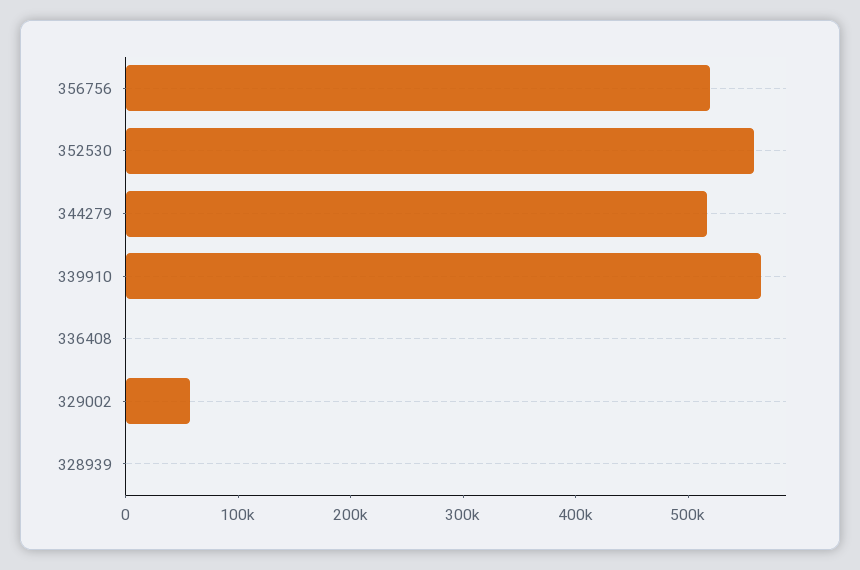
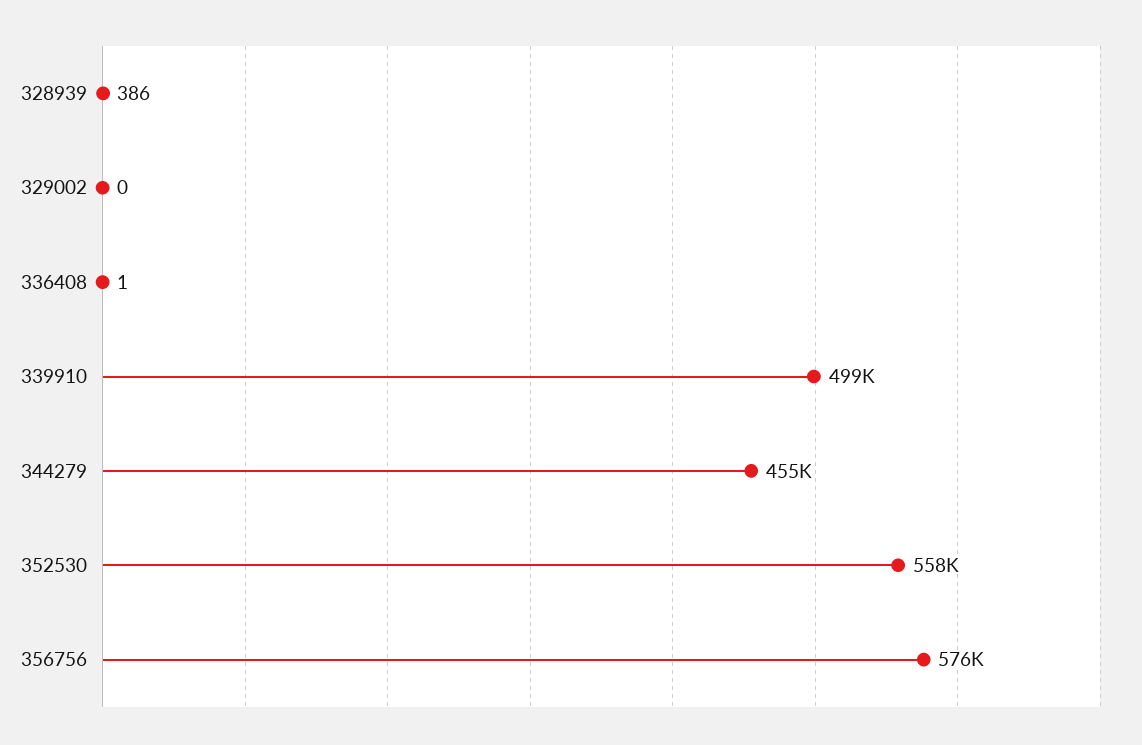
356756: 520000 -> 576000
344279: 520000 -> 455000
339910: 560000 -> 499000
329002: 60000 -> 0

